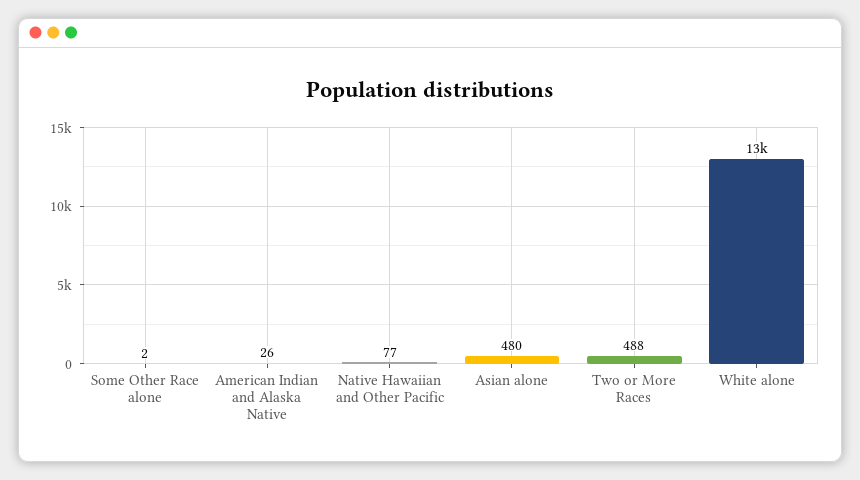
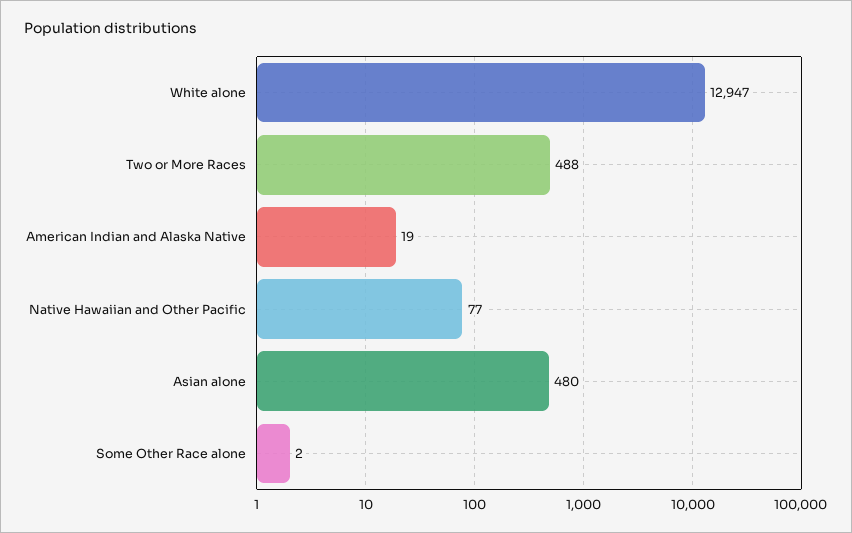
American Indian and Alaska Native: 26 -> 19

